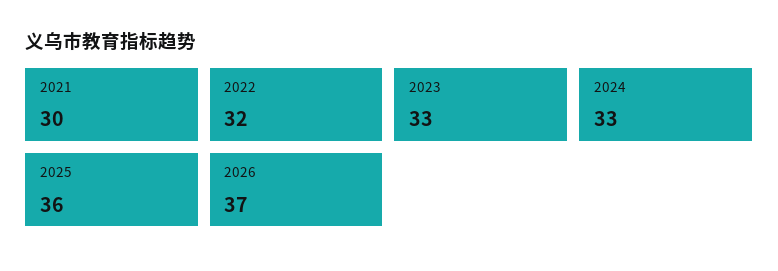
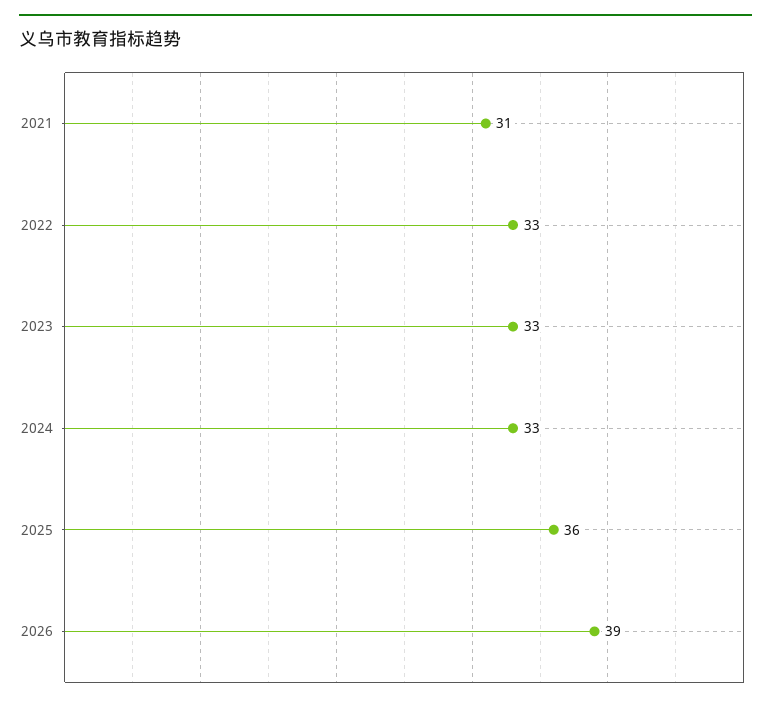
2021: 30 -> 31
2022: 32 -> 33
2026: 37 -> 39

